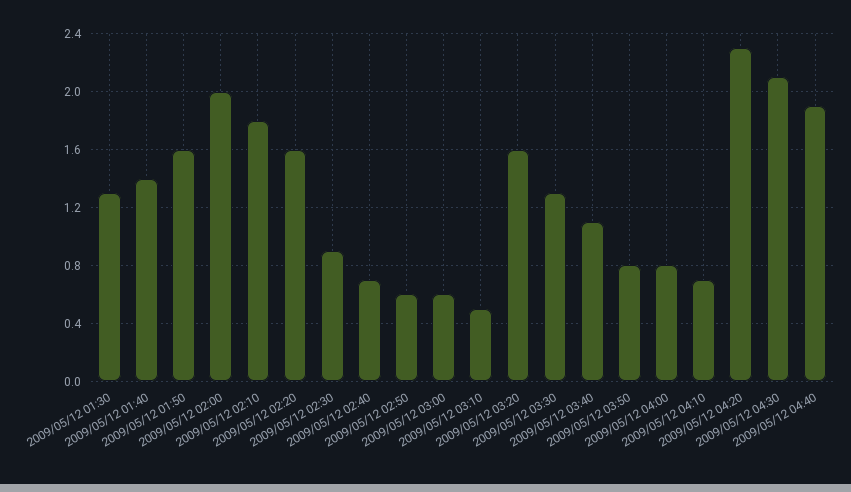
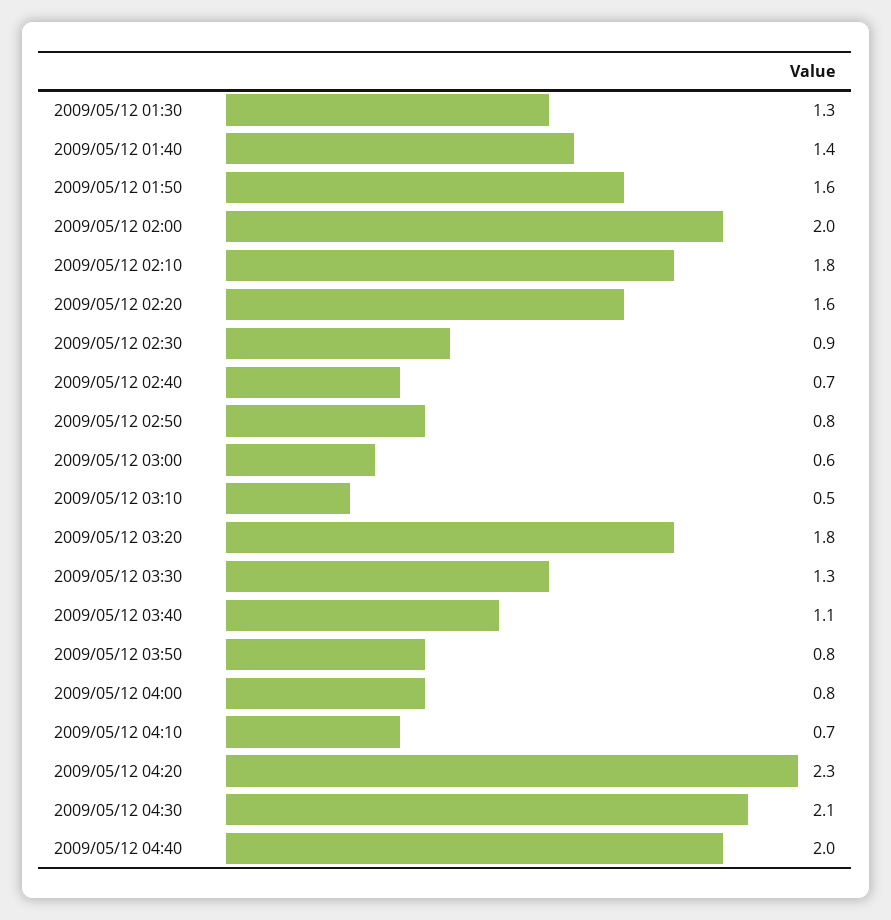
2009/05/12 02:50: 0.6 -> 0.8
2009/05/12 03:20: 1.6 -> 1.8
2009/05/12 04:40: 1.9 -> 2

